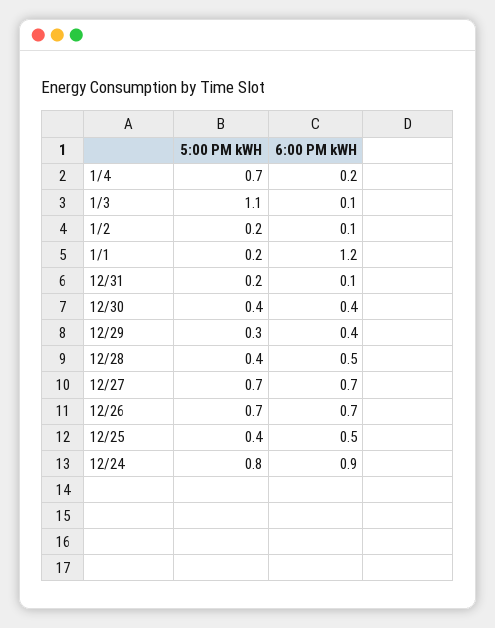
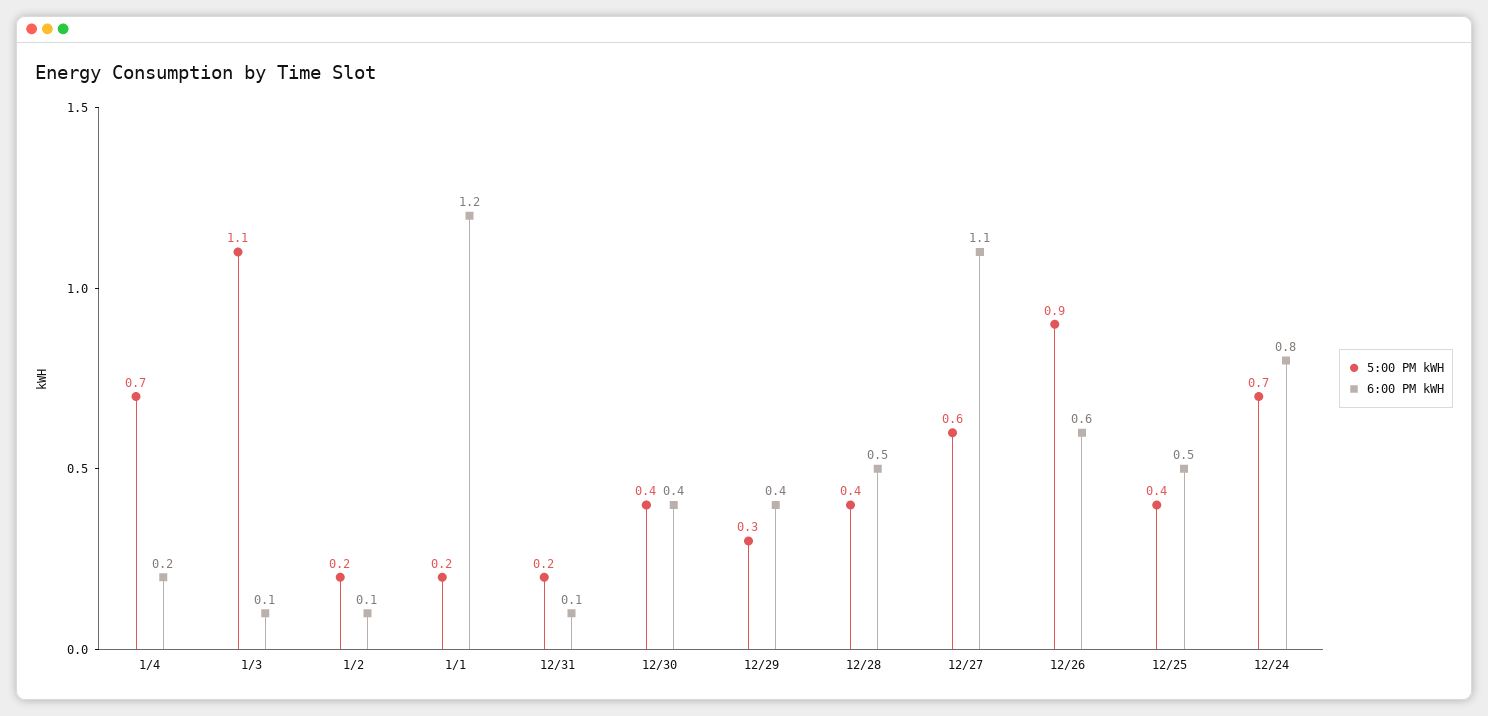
5:00 PM kWH, 12/27: 0.7 -> 0.6
6:00 PM kWH, 12/27: 0.7 -> 1.1
5:00 PM kWH, 12/26: 0.7 -> 0.9
6:00 PM kWH, 12/26: 0.7 -> 0.6
5:00 PM kWH, 12/24: 0.8 -> 0.7
6:00 PM kWH, 12/24: 0.9 -> 0.8

